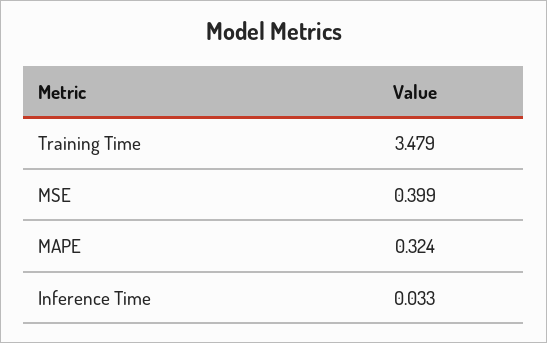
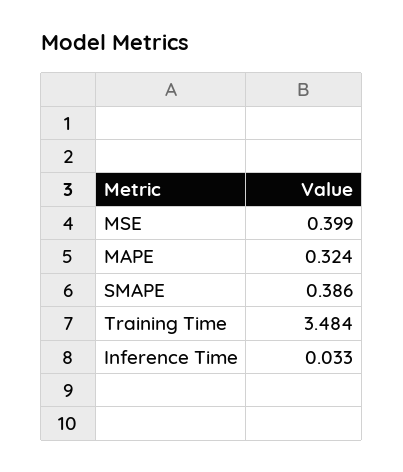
Training Time: 3.479 -> 3.484
SMAPE: none -> 0.386

